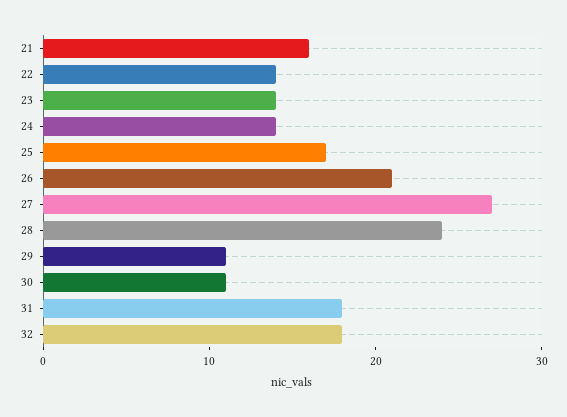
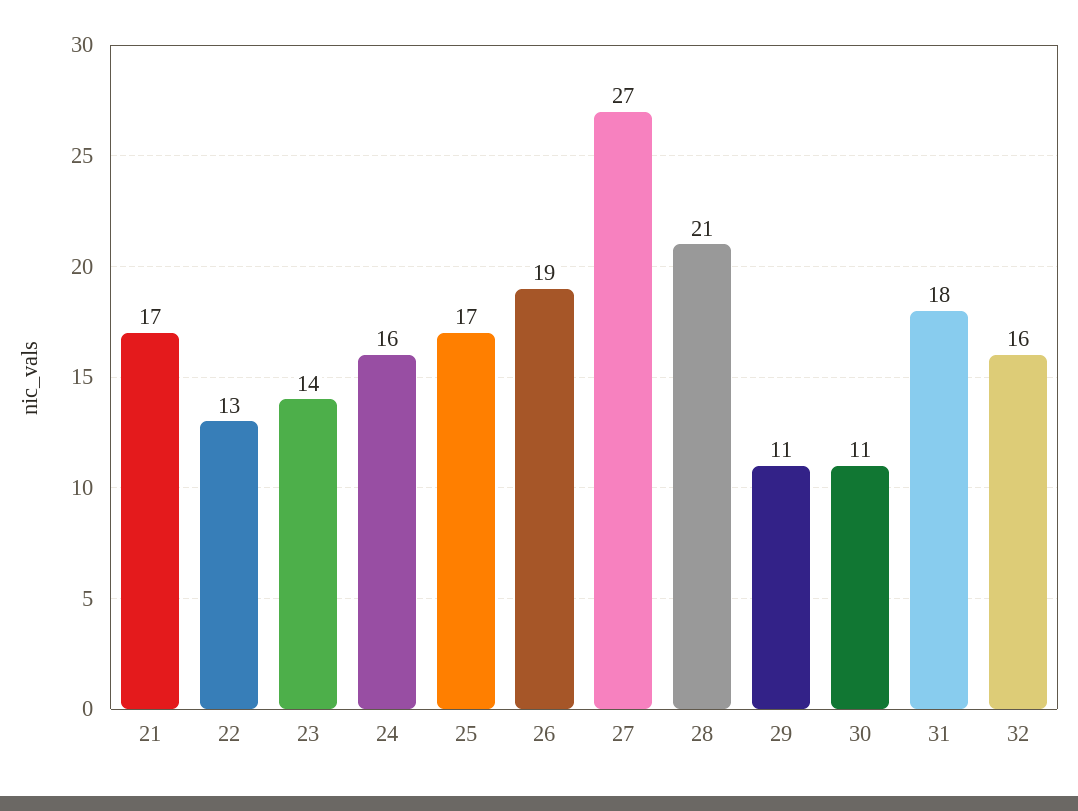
21: 16 -> 17
22: 14 -> 13
24: 14 -> 16
26: 21 -> 19
28: 24 -> 21
32: 18 -> 16

